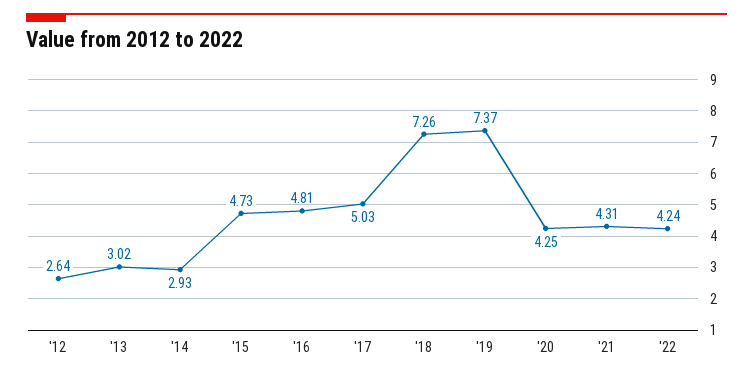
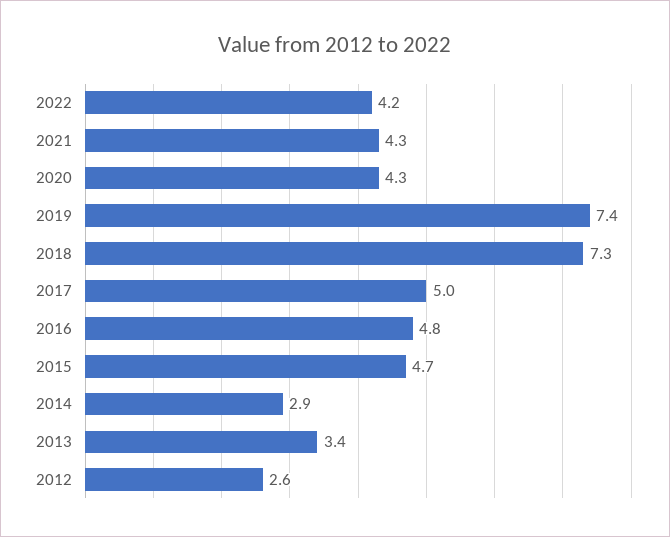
'13: 3.02 -> 3.4

